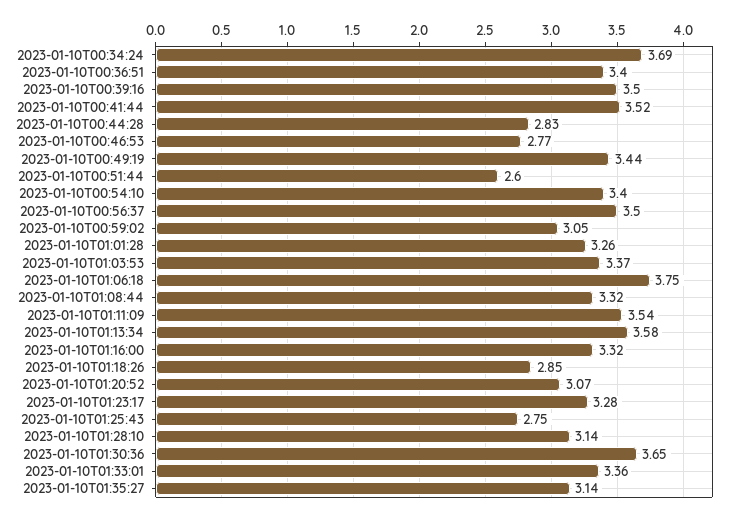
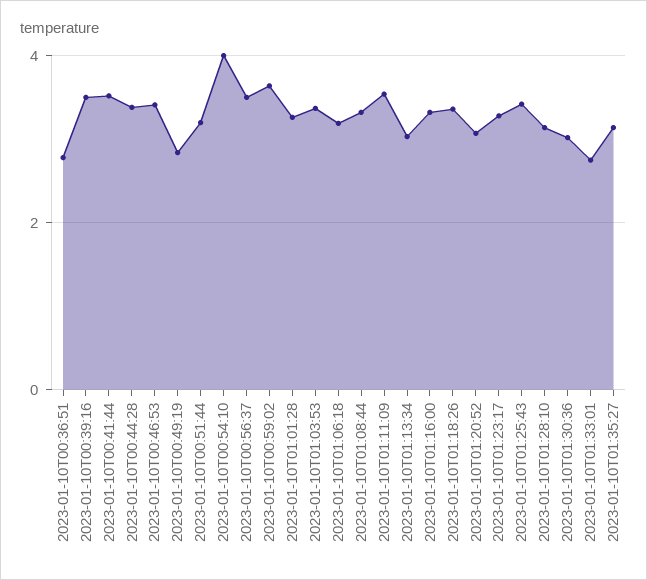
2023-01-10T00:34:24: 3.69 -> none
2023-01-10T00:36:51: 3.4 -> 2.8
2023-01-10T00:44:28: 2.83 -> 3.4
2023-01-10T00:46:53: 2.77 -> 3.4
2023-01-10T00:49:19: 3.44 -> 2.8
2023-01-10T00:51:44: 2.6 -> 3.2
2023-01-10T00:54:10: 3.4 -> 4
2023-01-10T00:59:02: 3.05 -> 3.6
2023-01-10T01:06:18: 3.75 -> 3.2
2023-01-10T01:13:34: 3.58 -> 3
2023-01-10T01:18:26: 2.85 -> 3.4
2023-01-10T01:25:43: 2.75 -> 3.4
2023-01-10T01:30:36: 3.65 -> 3
2023-01-10T01:33:01: 3.36 -> 2.8

